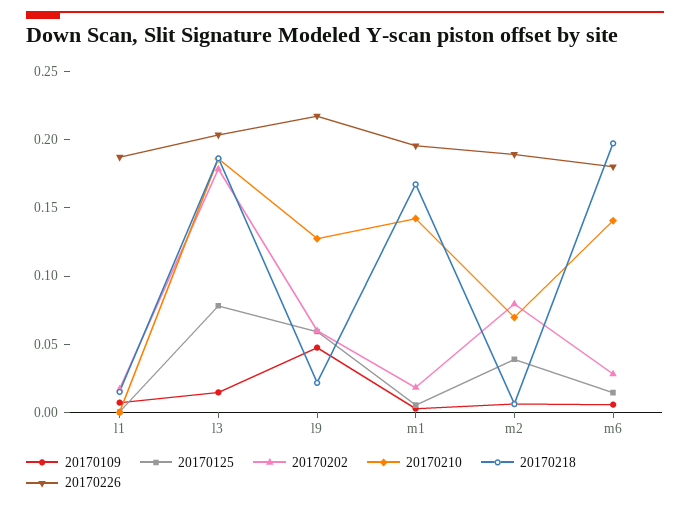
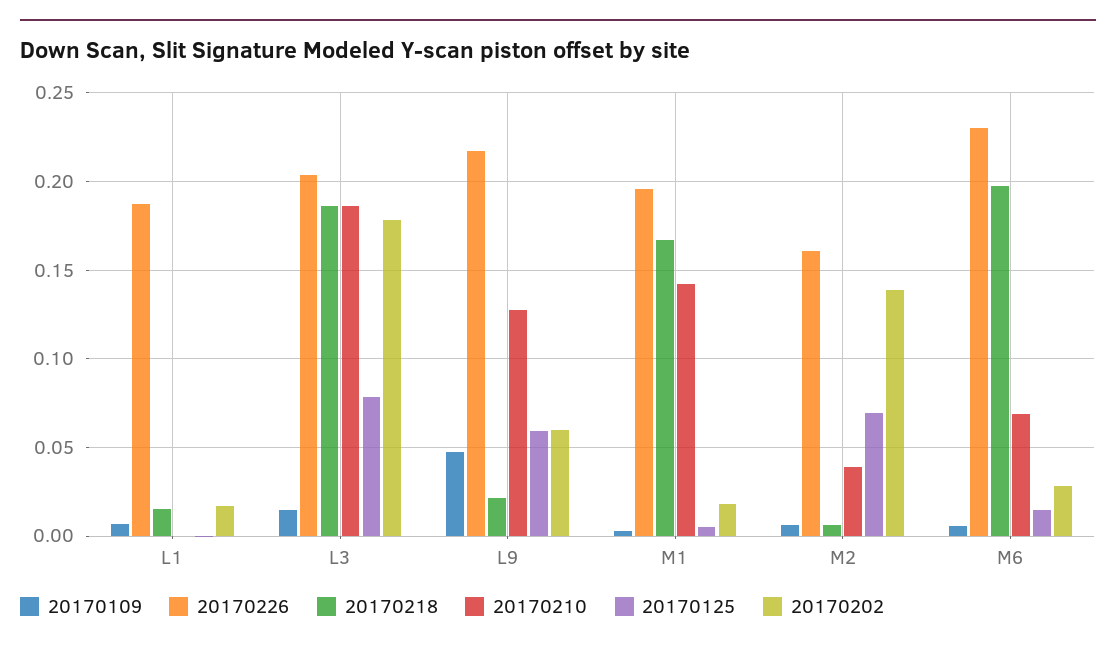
20170125, m2: 0.04 -> 0.07
20170202, m2: 0.08 -> 0.14
20170210, m2: 0.07 -> 0.04
20170226, m2: 0.19 -> 0.16
20170210, m6: 0.14 -> 0.07
20170226, m6: 0.18 -> 0.23

